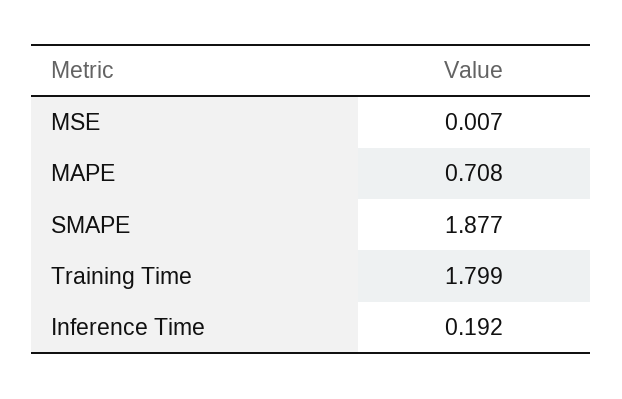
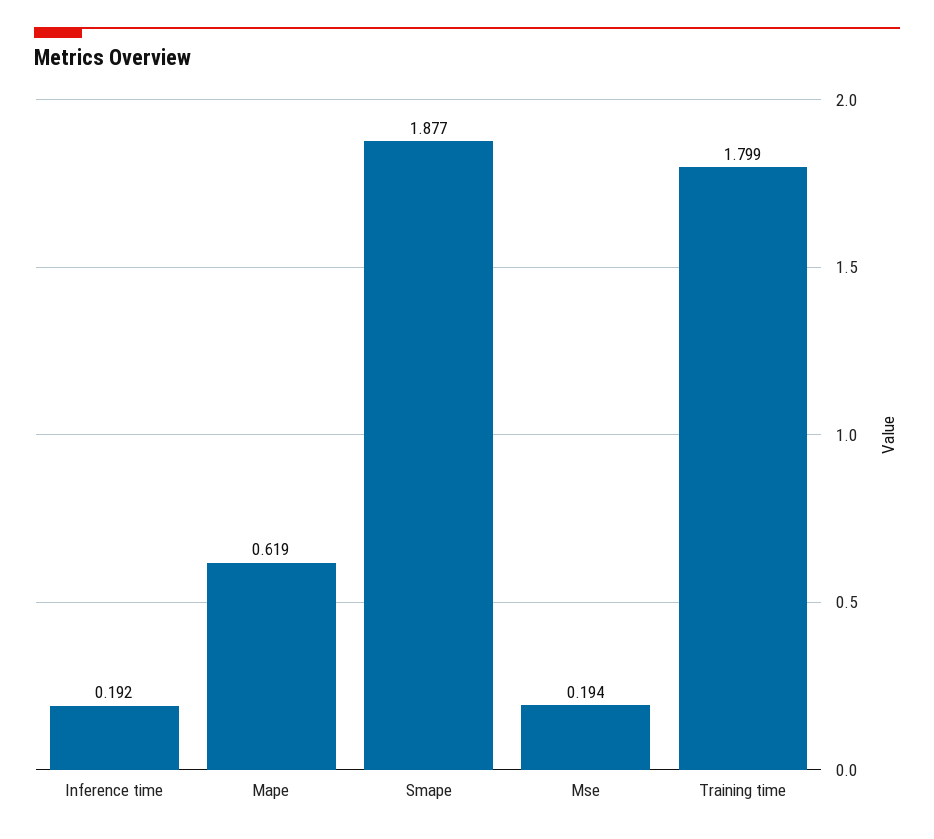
MSE: 0.007 -> 0.194
MAPE: 0.708 -> 0.619

